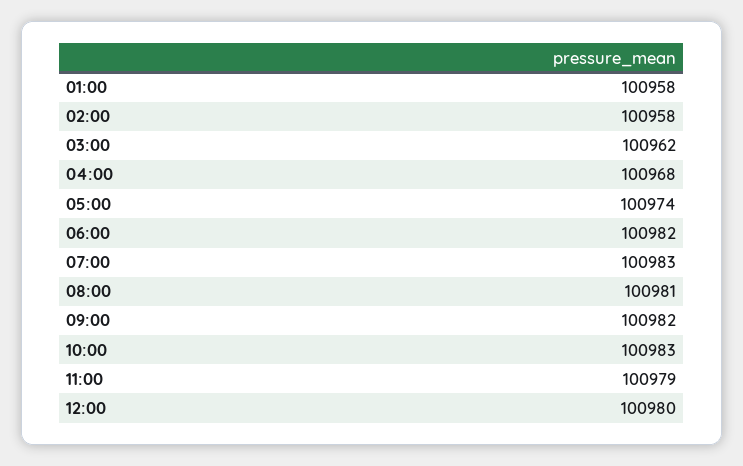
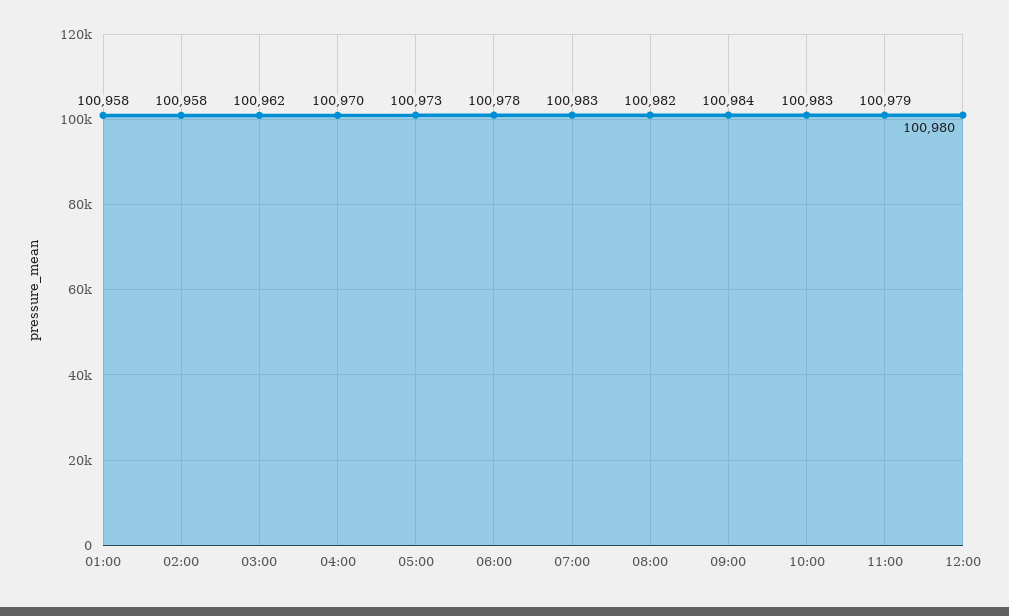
04:00: 100968 -> 100970
05:00: 100974 -> 100973
06:00: 100982 -> 100978
08:00: 100981 -> 100982
09:00: 100982 -> 100984

